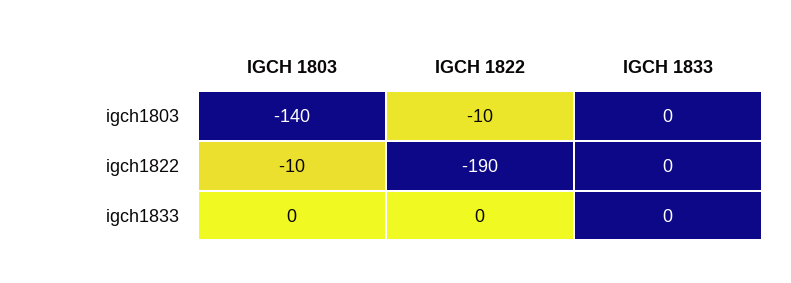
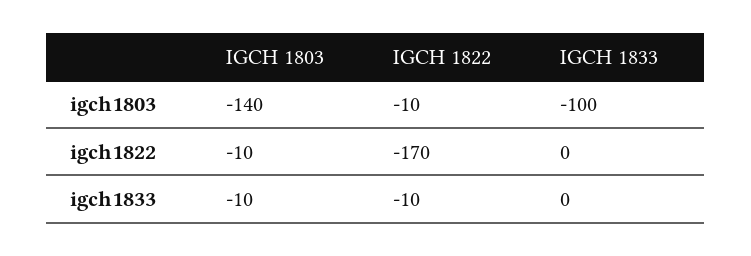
IGCH 1833, igch1803: 0 -> -100
IGCH 1822, igch1822: -190 -> -170
IGCH 1803, igch1833: 0 -> -10
IGCH 1822, igch1833: 0 -> -10

